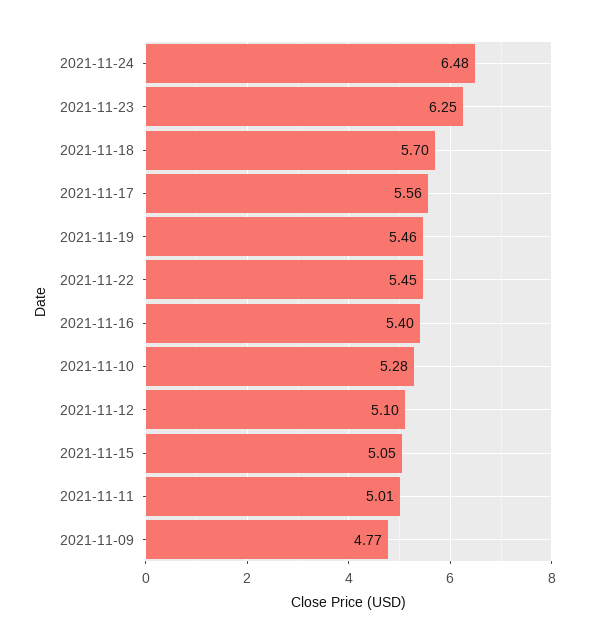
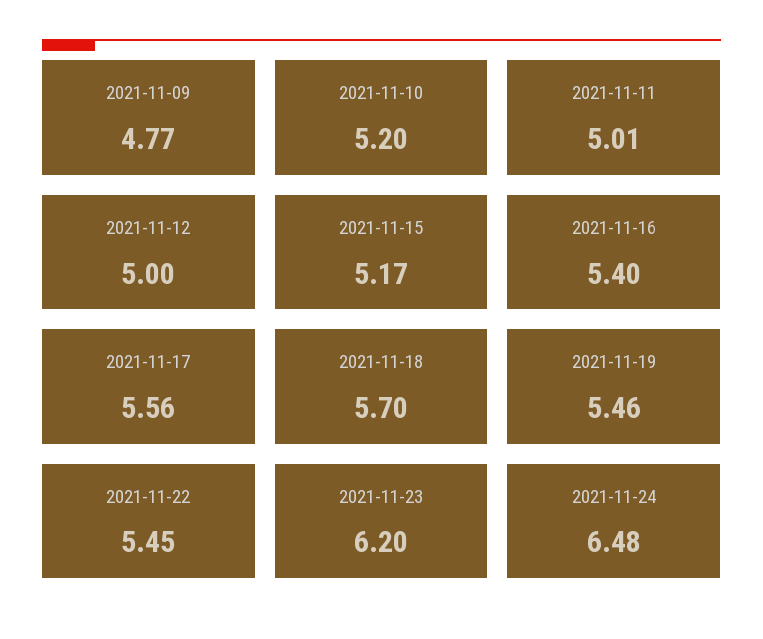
2021-11-23: 6.25 -> 6.2
2021-11-10: 5.28 -> 5.2
2021-11-12: 5.1 -> 5
2021-11-15: 5.05 -> 5.17

